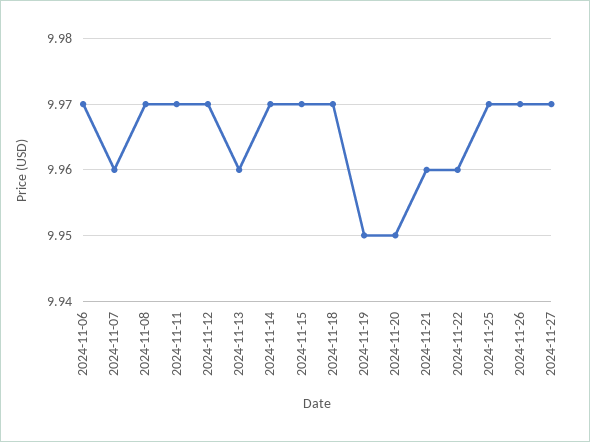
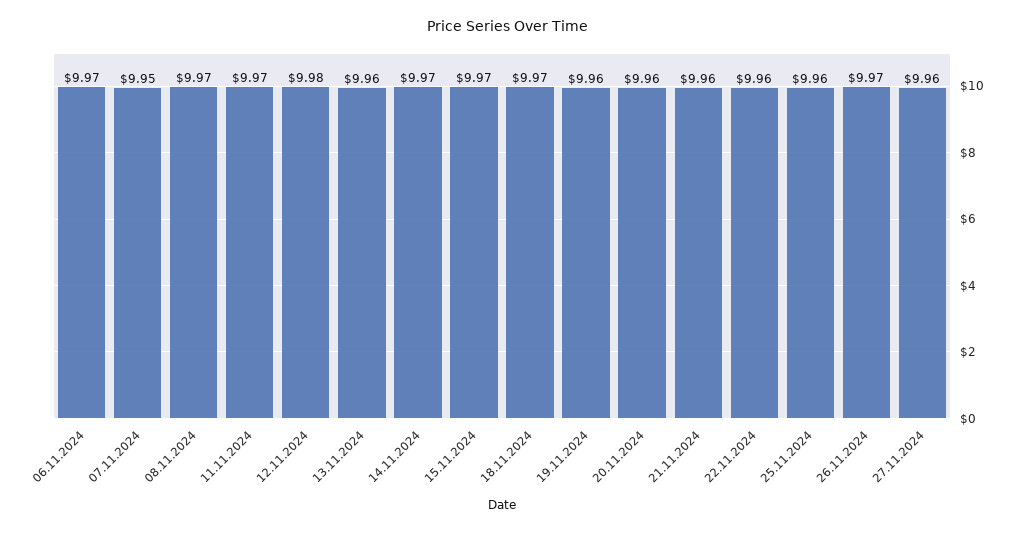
2024-11-07: 9.96 -> 9.95
2024-11-12: 9.97 -> 9.98
2024-11-19: 9.95 -> 9.96
2024-11-20: 9.95 -> 9.96
2024-11-25: 9.97 -> 9.96
2024-11-27: 9.97 -> 9.96

